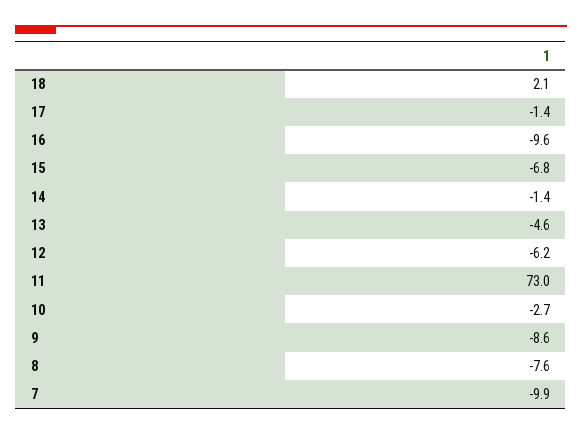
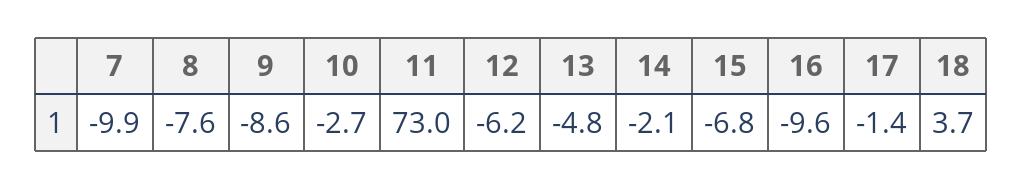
18: 2.1 -> 3.7
14: -1.4 -> -2.1
13: -4.6 -> -4.8

